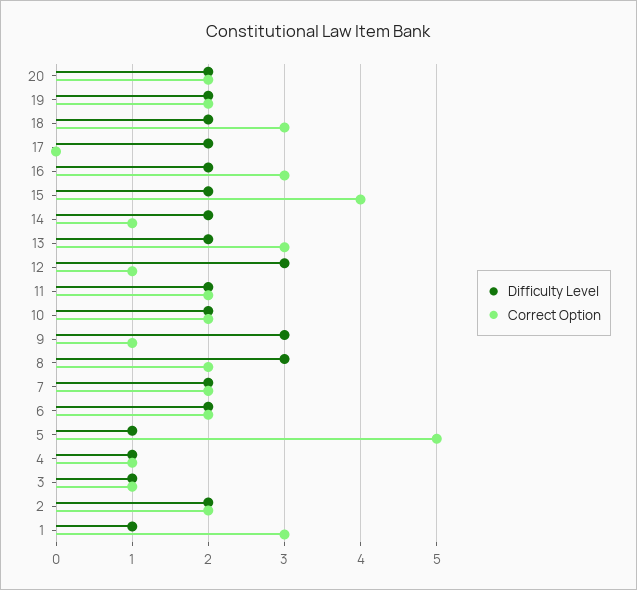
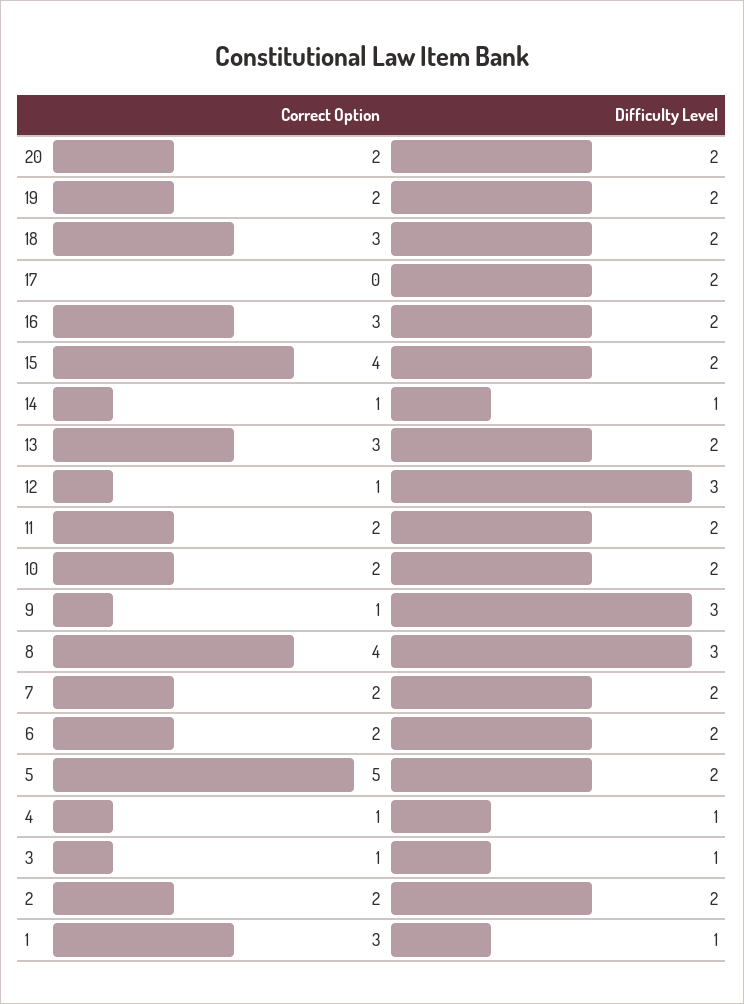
Difficulty Level, 14: 2 -> 1
Correct Option, 8: 2 -> 4
Difficulty Level, 5: 1 -> 2

